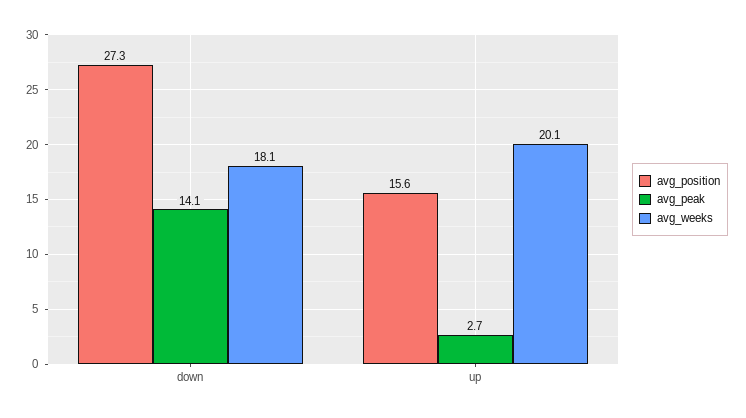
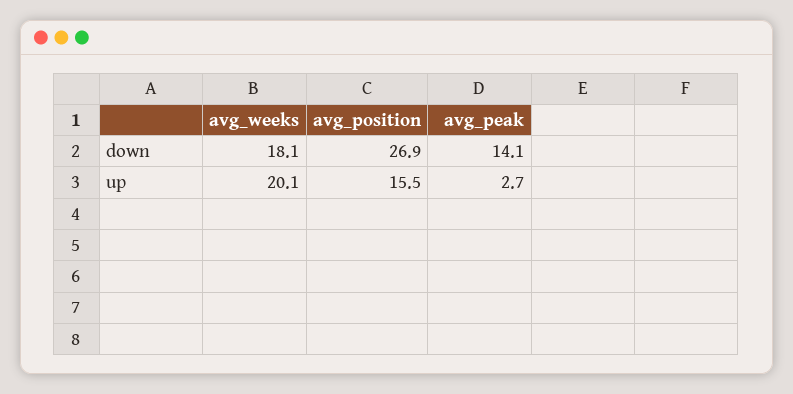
avg_position, down: 27.3 -> 26.9
avg_position, up: 15.6 -> 15.5

